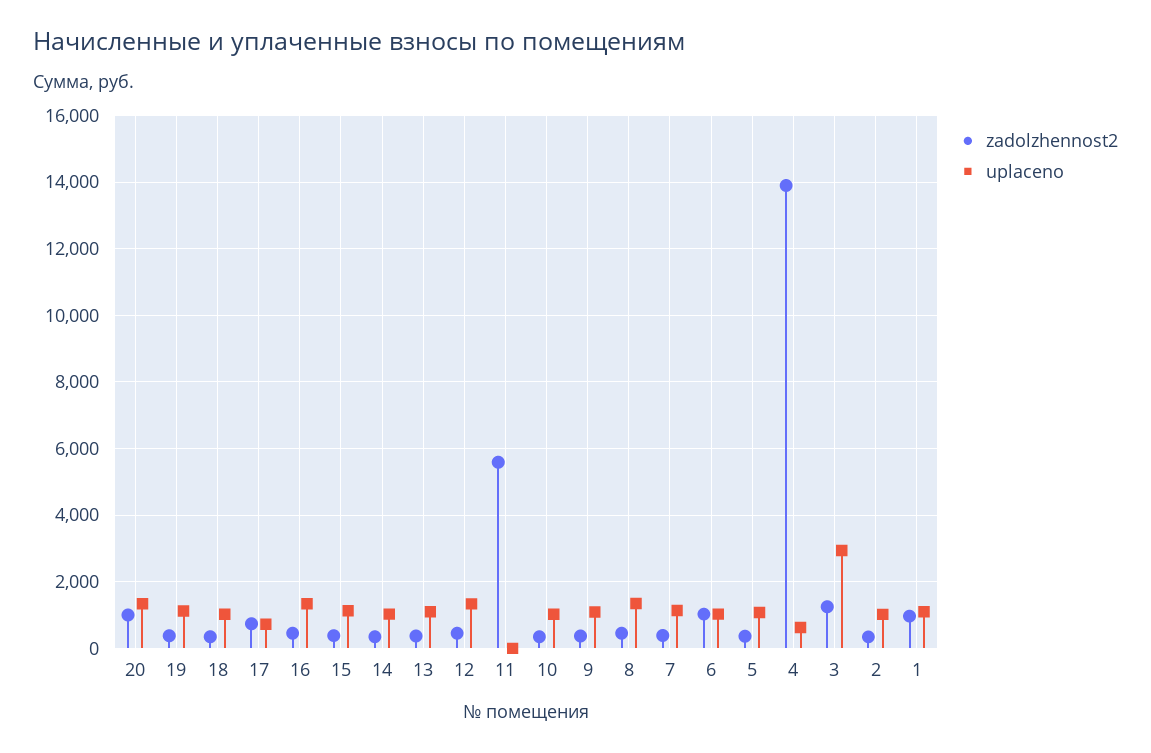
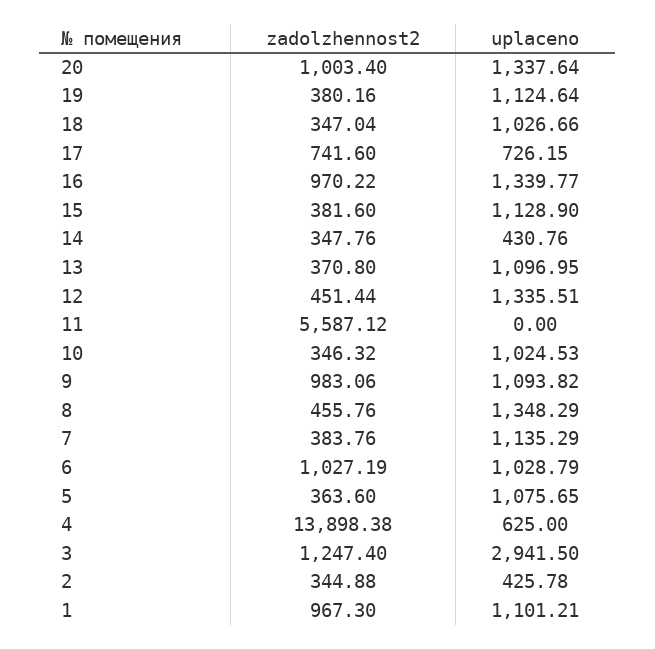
zadolzhennost2, 16: 400 -> 970.22
uplaceno, 14: 1000 -> 430.76
zadolzhennost2, 9: 400 -> 983.06
uplaceno, 2: 1000 -> 425.78

